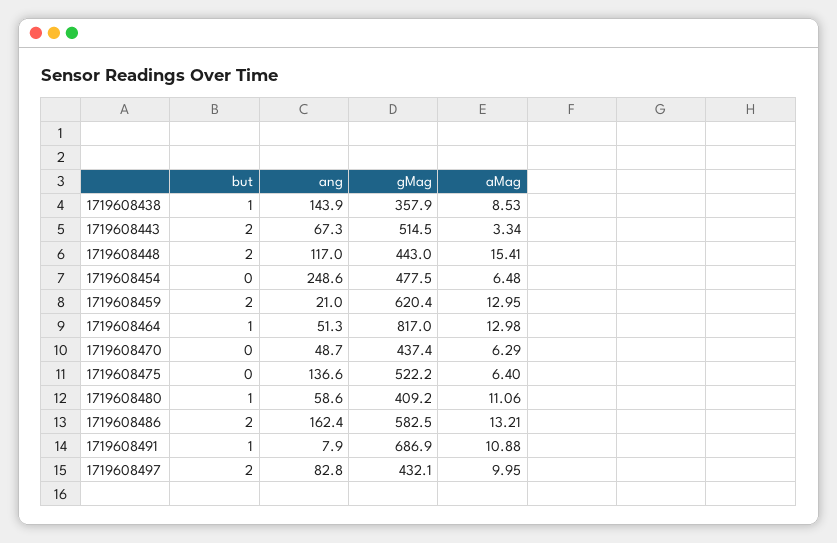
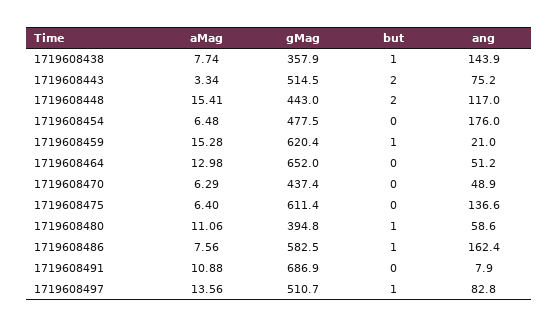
aMag, 1719608438: 8.53 -> 7.74
ang, 1719608443: 67.3 -> 75.2
ang, 1719608454: 248.6 -> 176
but, 1719608459: 2 -> 1
aMag, 1719608459: 12.95 -> 15.28
but, 1719608464: 1 -> 0
ang, 1719608464: 51.3 -> 51.2
gMag, 1719608464: 817 -> 652
ang, 1719608470: 48.7 -> 48.9
gMag, 1719608475: 522.2 -> 611.4
gMag, 1719608480: 409.2 -> 394.8
but, 1719608486: 2 -> 1
aMag, 1719608486: 13.21 -> 7.56
but, 1719608491: 1 -> 0
but, 1719608497: 2 -> 1
gMag, 1719608497: 432.1 -> 510.7
aMag, 1719608497: 9.95 -> 13.56

